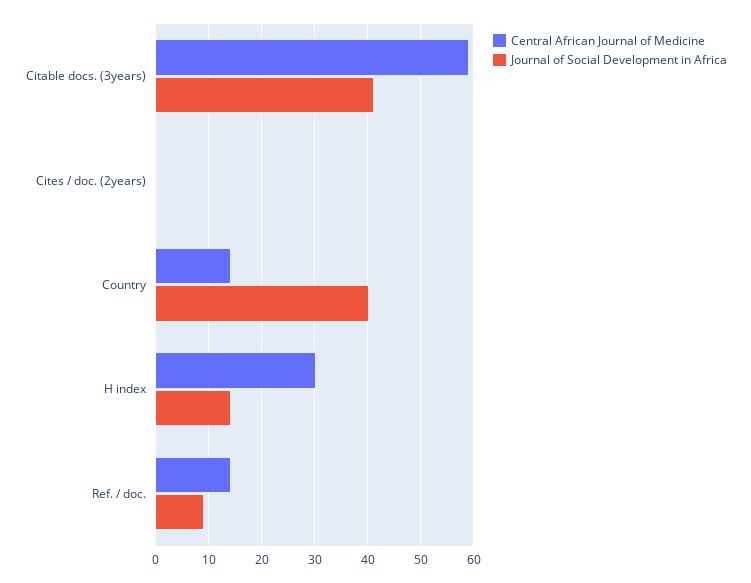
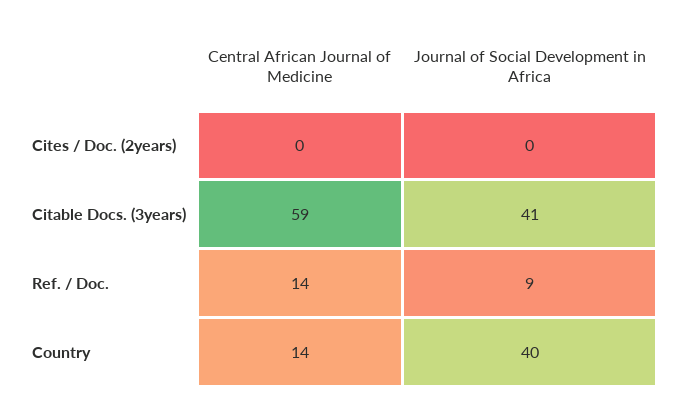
Central African Journal of Medicine, H index: 30 -> none
Journal of Social Development in Africa, H index: 15 -> none

